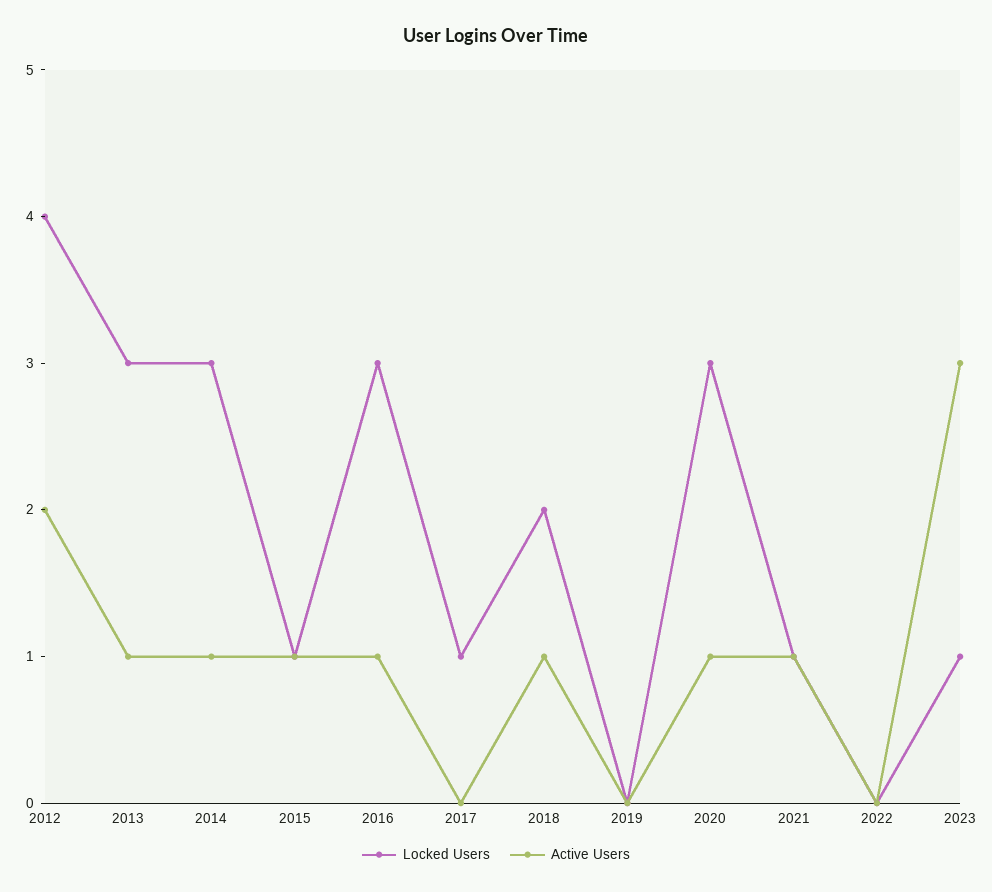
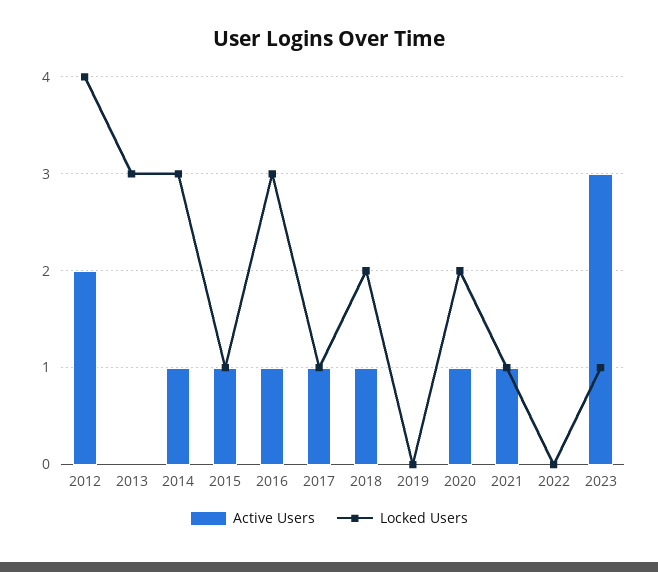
Active Users, 2013: 1 -> 0
Active Users, 2017: 0 -> 1
Locked Users, 2020: 3 -> 2

